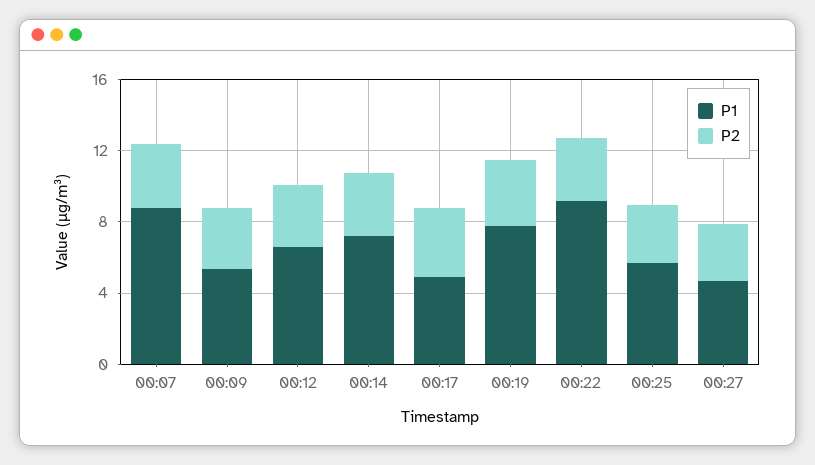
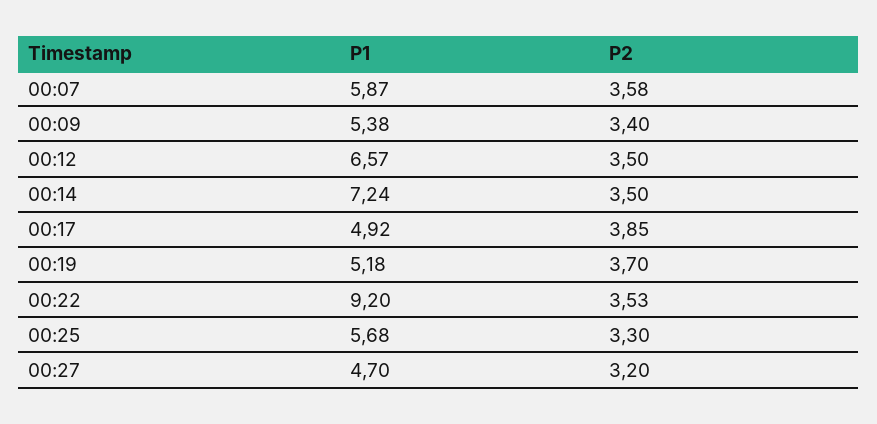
P1, 00:07: 9 -> 5.87
P1, 00:19: 8 -> 5.18

